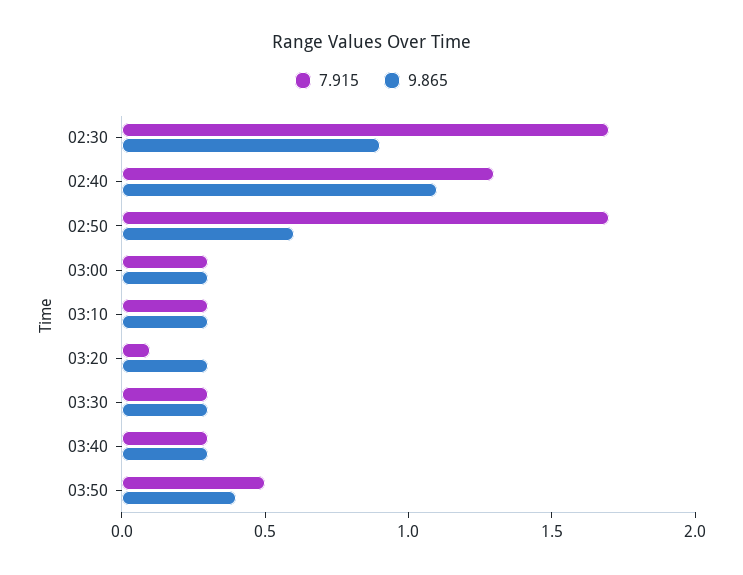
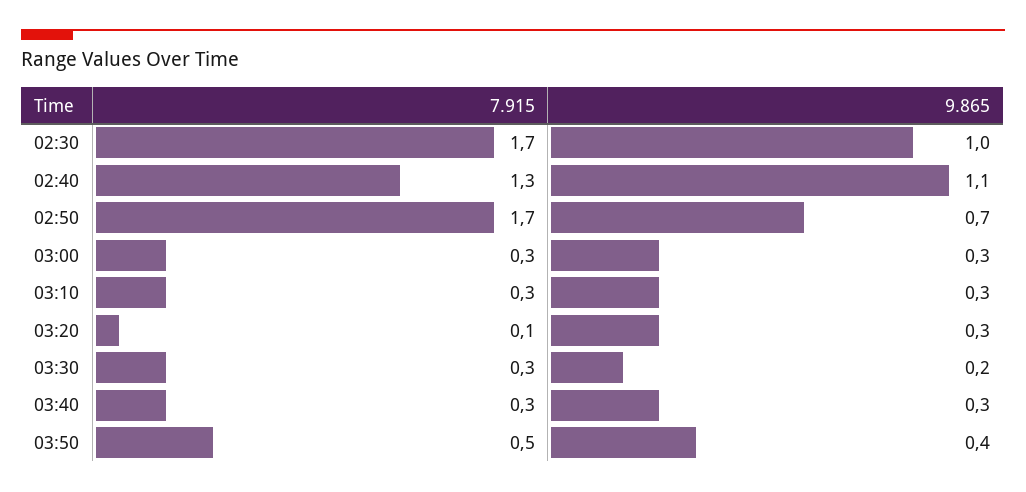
9.865, 02:30: 0.9 -> 1
9.865, 02:50: 0.6 -> 0.7
9.865, 03:30: 0.3 -> 0.2

